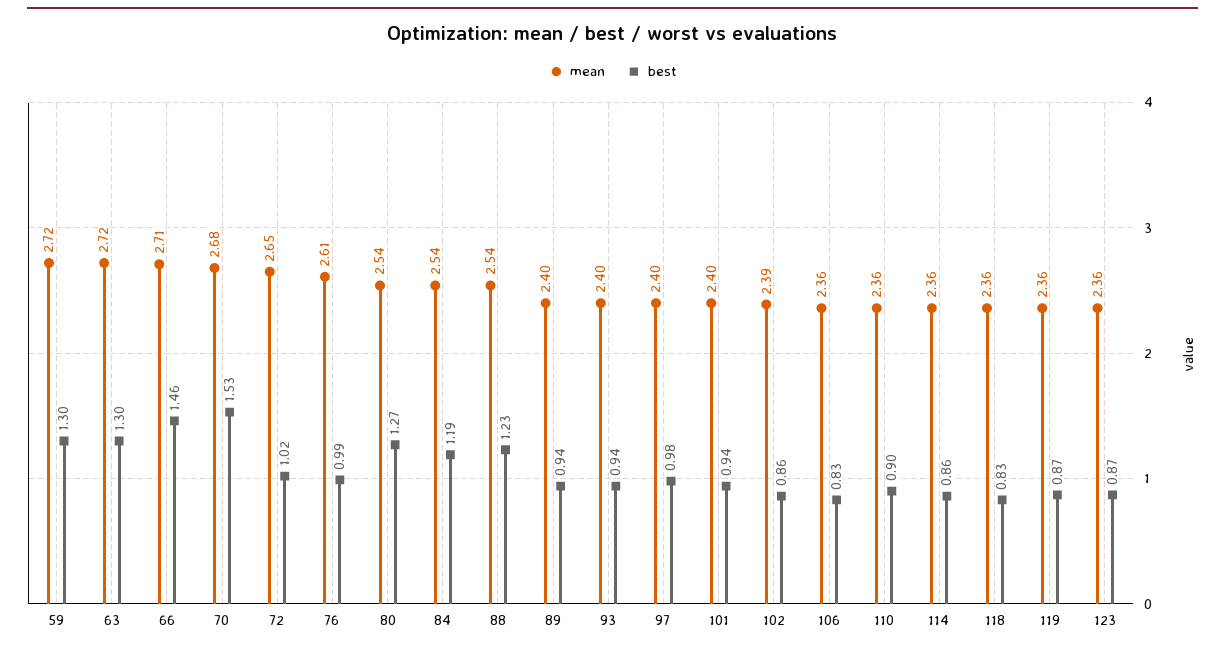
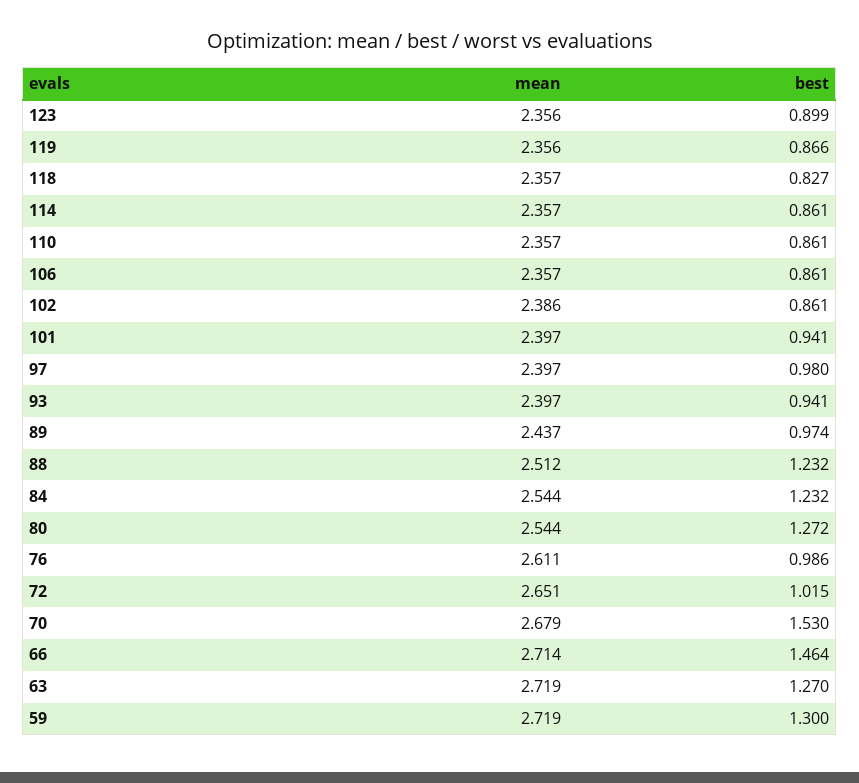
best, 63: 1.3 -> 1.27
best, 84: 1.19 -> 1.232
mean, 88: 2.54 -> 2.512
mean, 89: 2.4 -> 2.437
best, 89: 0.94 -> 0.974
best, 106: 0.83 -> 0.861
best, 110: 0.9 -> 0.861
best, 123: 0.87 -> 0.899

